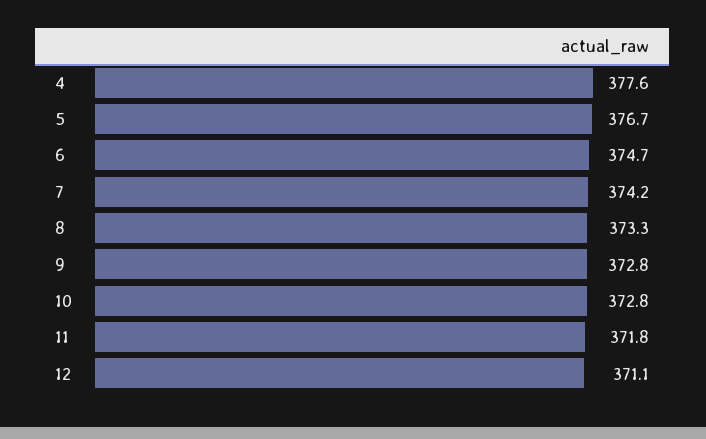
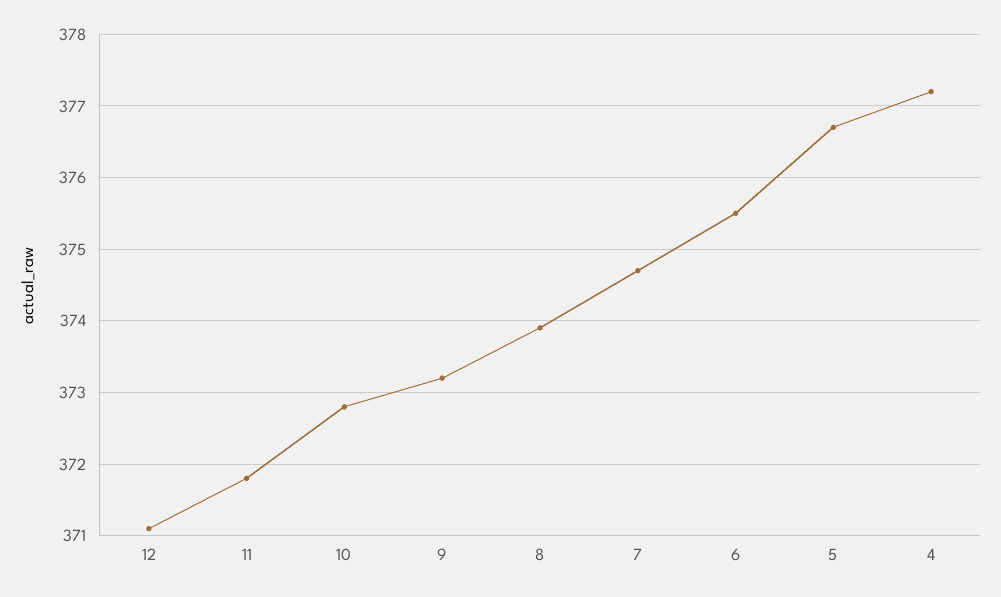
4: 377.6 -> 377.2
6: 374.7 -> 375.5
7: 374.2 -> 374.7
8: 373.3 -> 373.9
9: 372.8 -> 373.2

